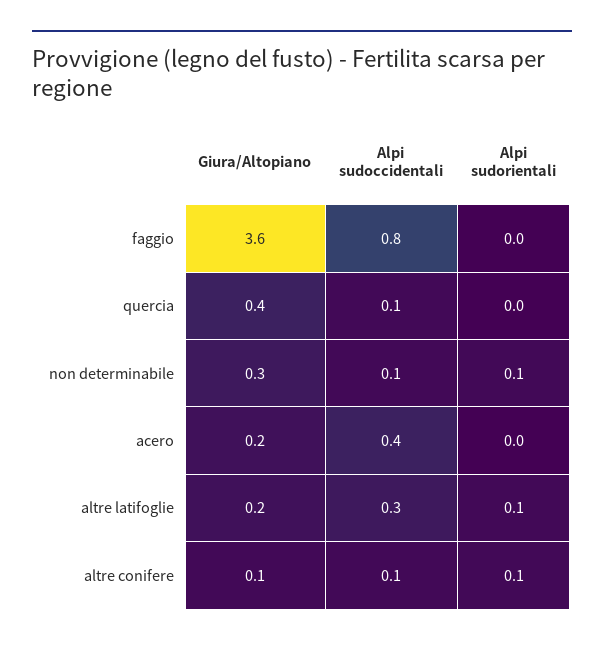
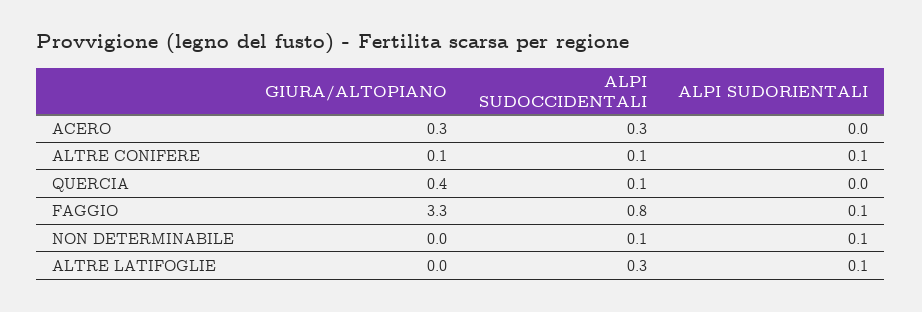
Giura/Altopiano, faggio: 3.6 -> 3.3
Alpi sudorientali, faggio: 0 -> 0.1
Giura/Altopiano, non determinabile: 0.3 -> 0
Giura/Altopiano, acero: 0.2 -> 0.3
Alpi sudoccidentali, acero: 0.4 -> 0.3
Giura/Altopiano, altre latifoglie: 0.2 -> 0

